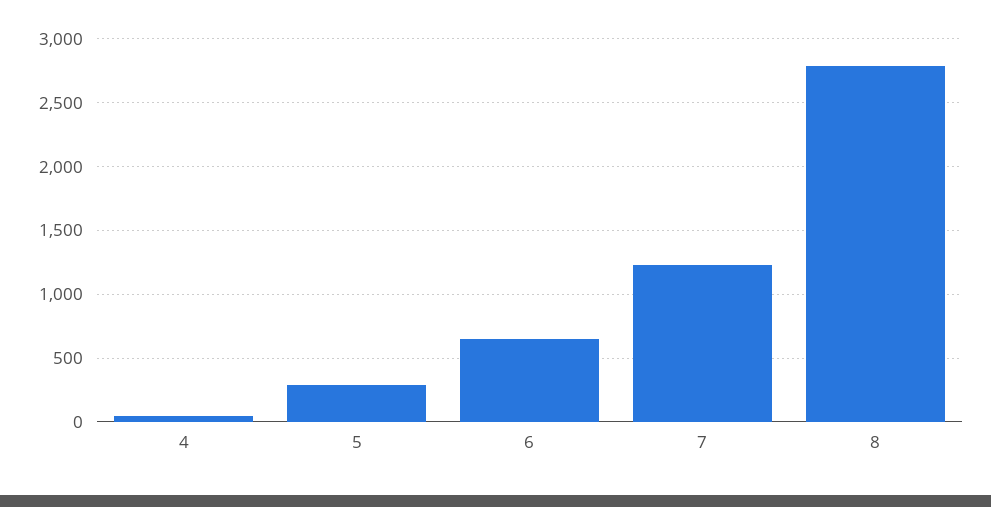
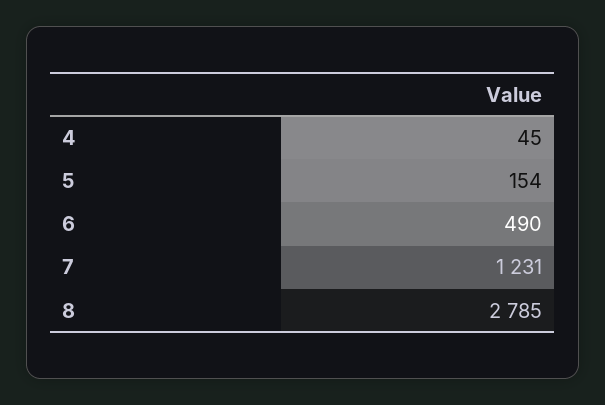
5: 300 -> 154
6: 650 -> 490

